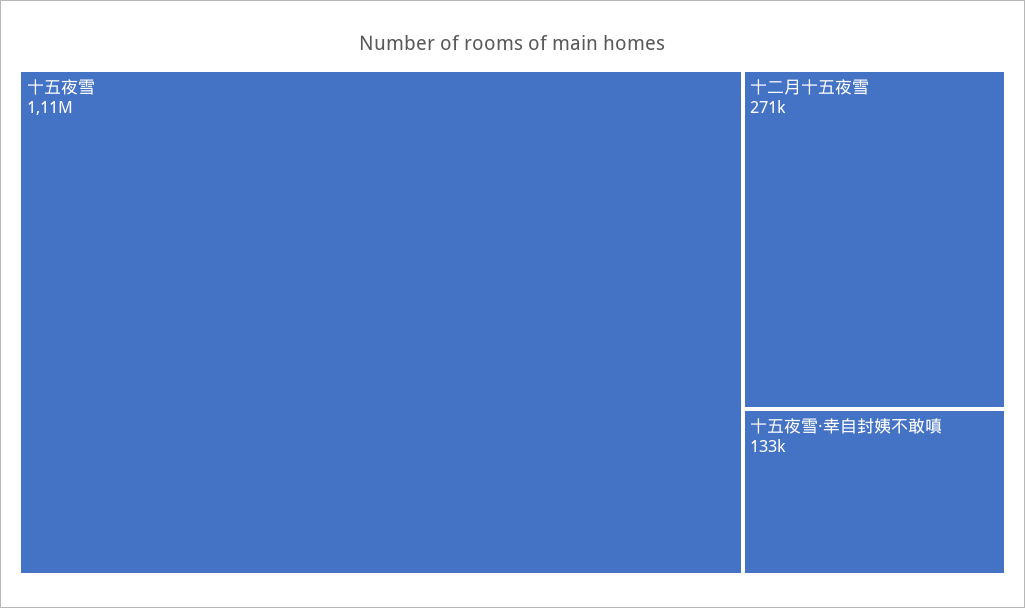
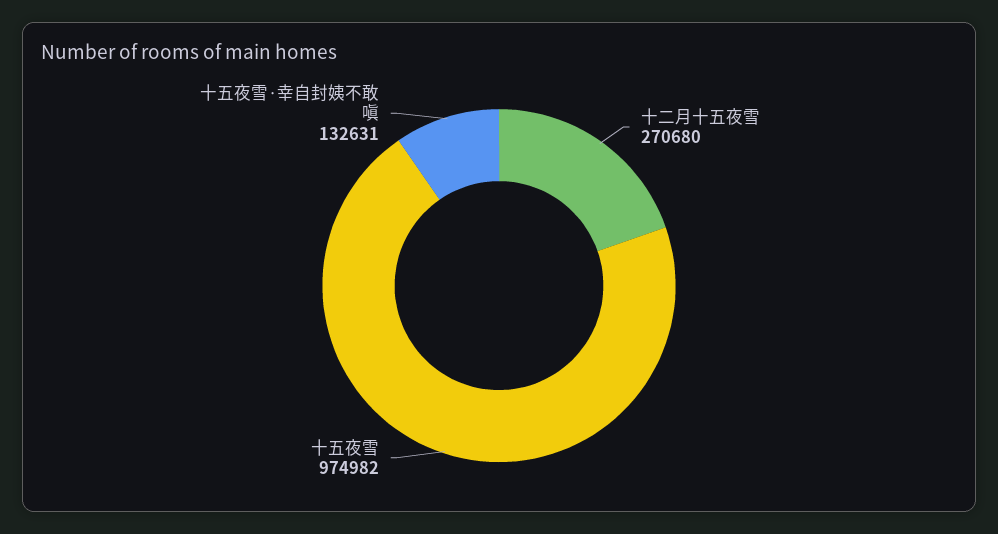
十五夜雪: 1110000 -> 974982

